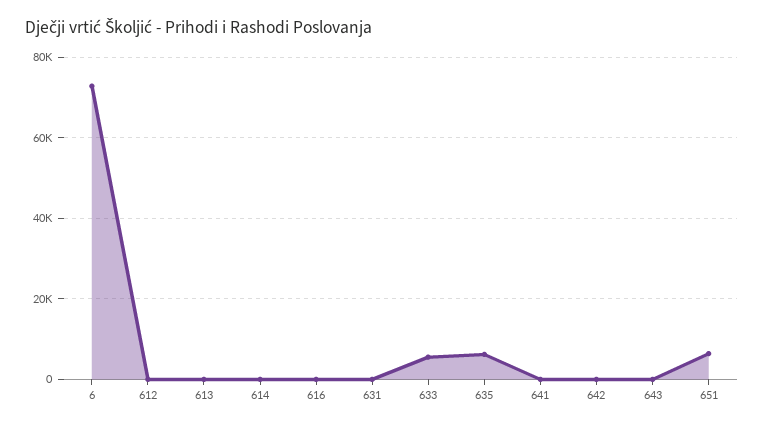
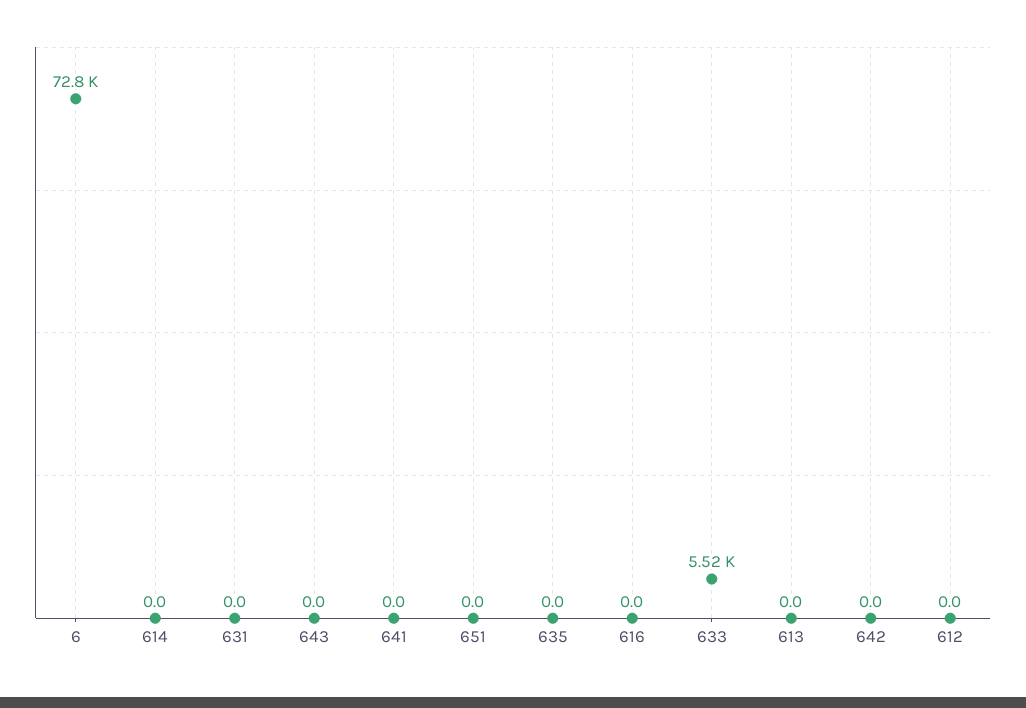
635: 6000 -> 0
651: 6000 -> 0

